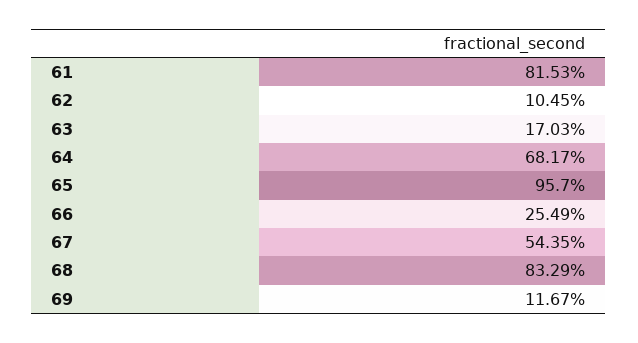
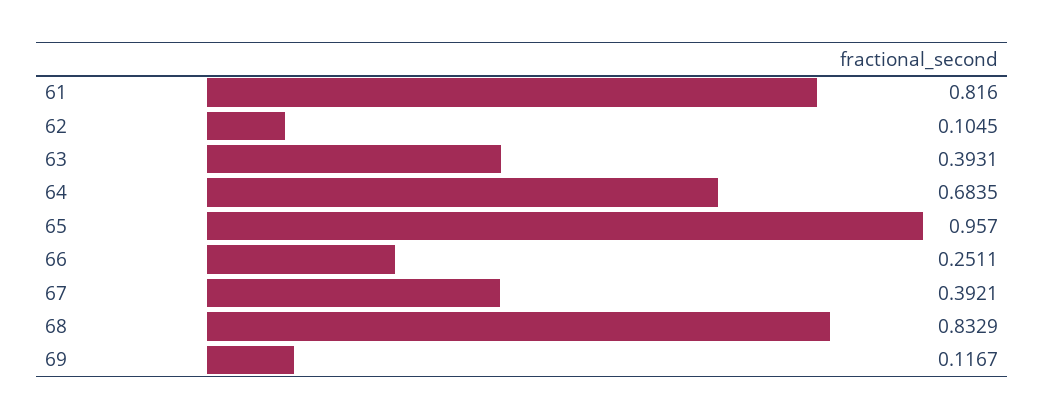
61: 0.8153 -> 0.816
63: 0.1703 -> 0.3931
64: 0.6817 -> 0.6835
66: 0.2549 -> 0.2511
67: 0.5435 -> 0.3921

